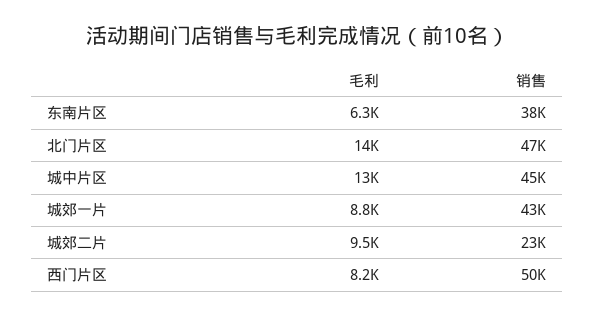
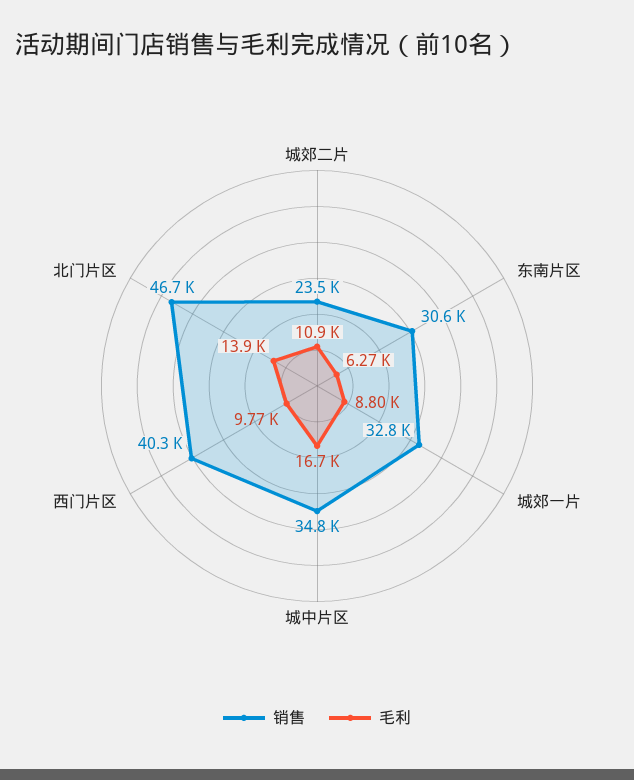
销售, 东南片区: 38000 -> 30600
毛利, 城中片区: 13000 -> 16700
销售, 城中片区: 45000 -> 34800
销售, 城郊一片: 43000 -> 32800
毛利, 城郊二片: 9500 -> 10900
毛利, 西门片区: 8200 -> 9770
销售, 西门片区: 50000 -> 40300

